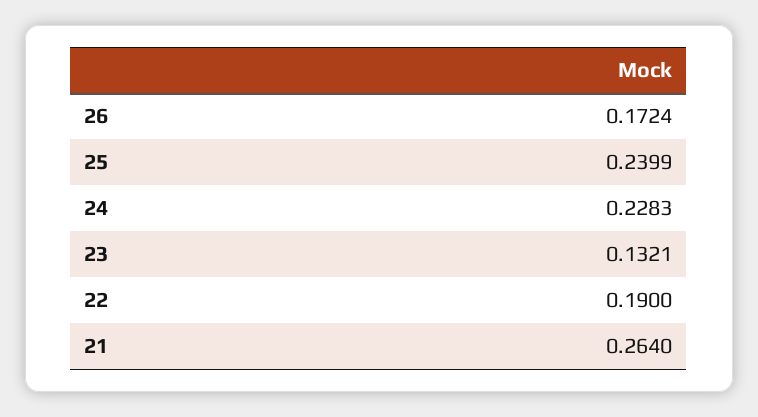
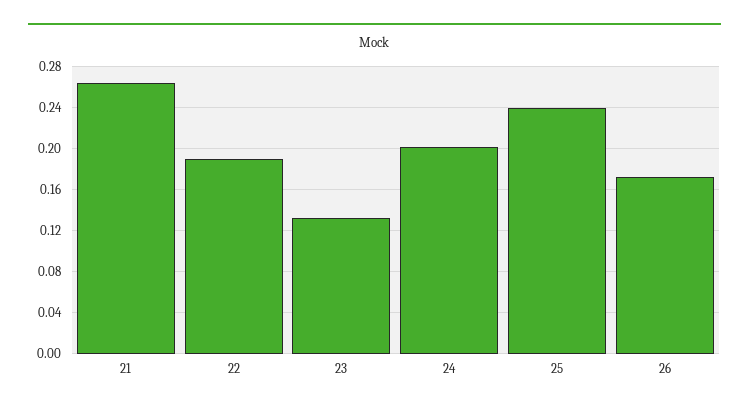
24: 0.2283 -> 0.2

